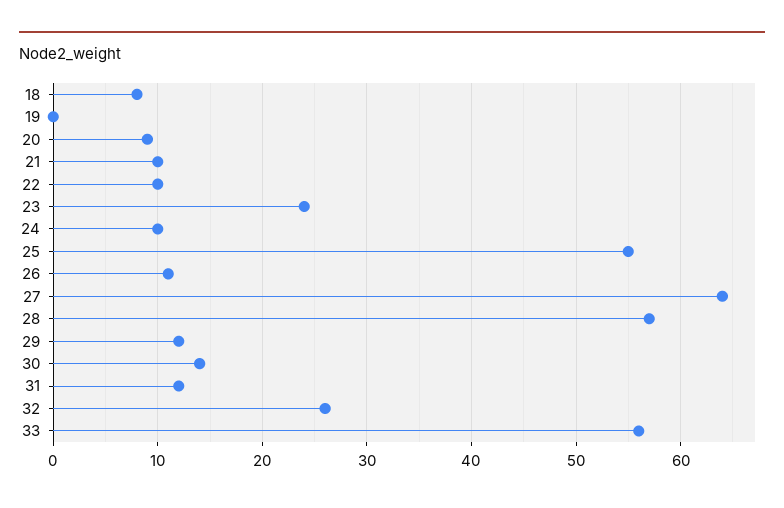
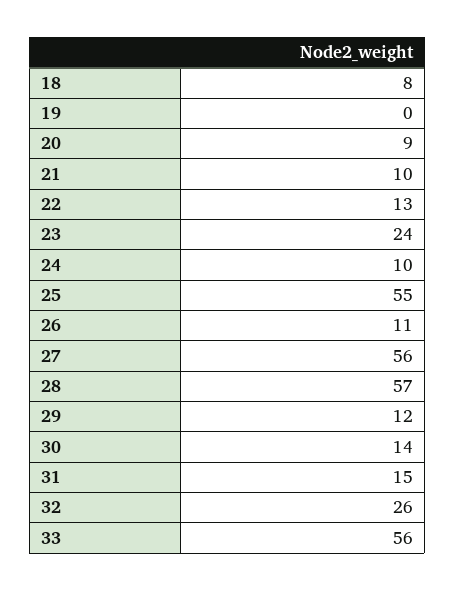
22: 10 -> 13
27: 64 -> 56
31: 12 -> 15

